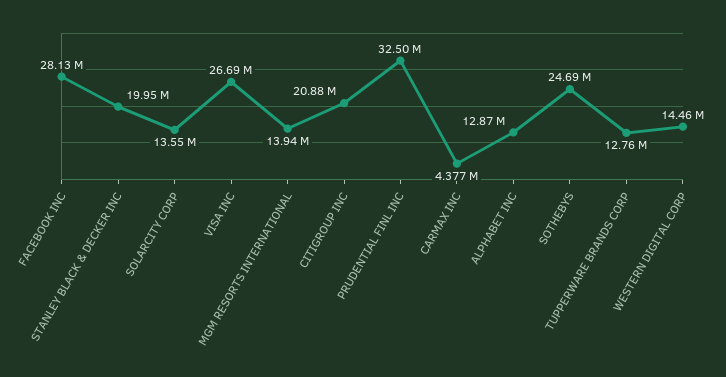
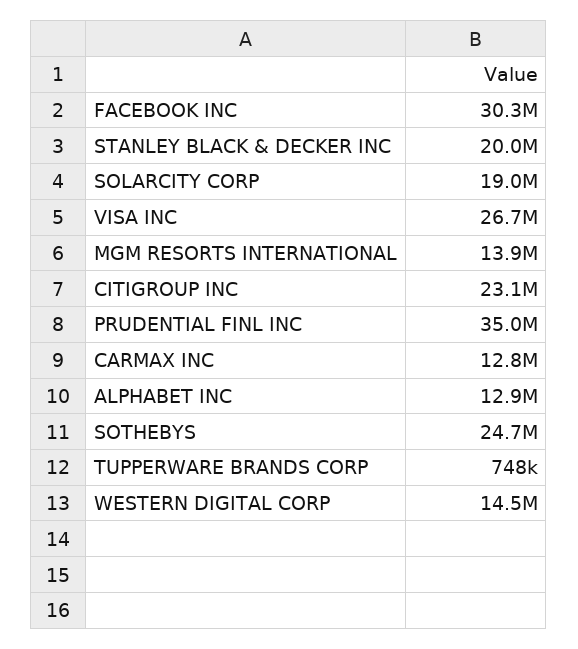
FACEBOOK INC: 28130000 -> 30300000
SOLARCITY CORP: 13550000 -> 19000000
CITIGROUP INC: 20880000 -> 23100000
PRUDENTIAL FINL INC: 32500000 -> 35000000
CARMAX INC: 4377000 -> 12800000
TUPPERWARE BRANDS CORP: 12760000 -> 748000

